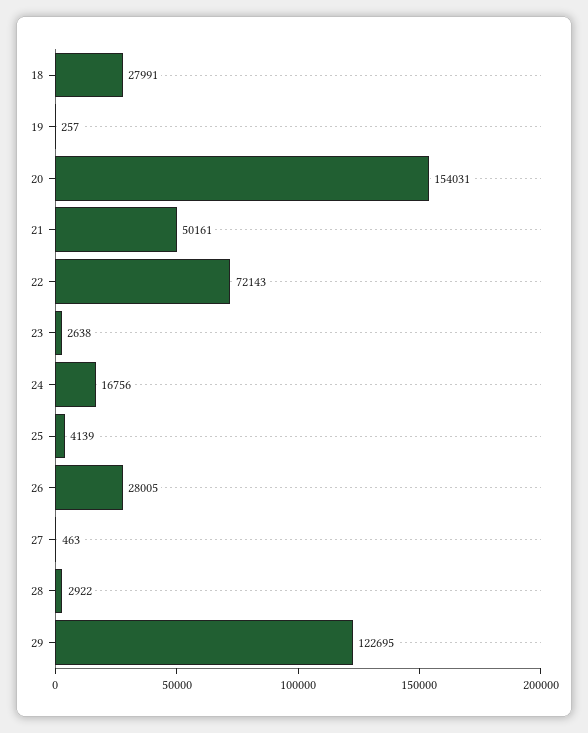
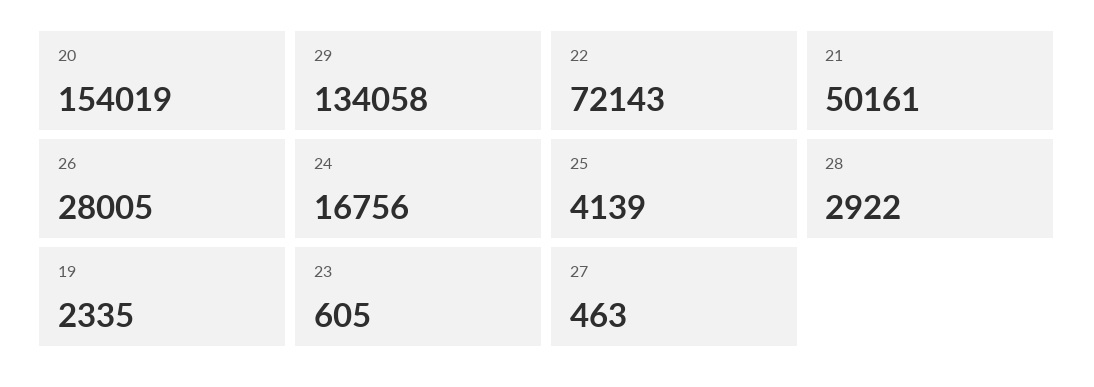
18: 27991 -> none
19: 257 -> 2335
20: 154031 -> 154019
23: 2638 -> 605
29: 122695 -> 134058

